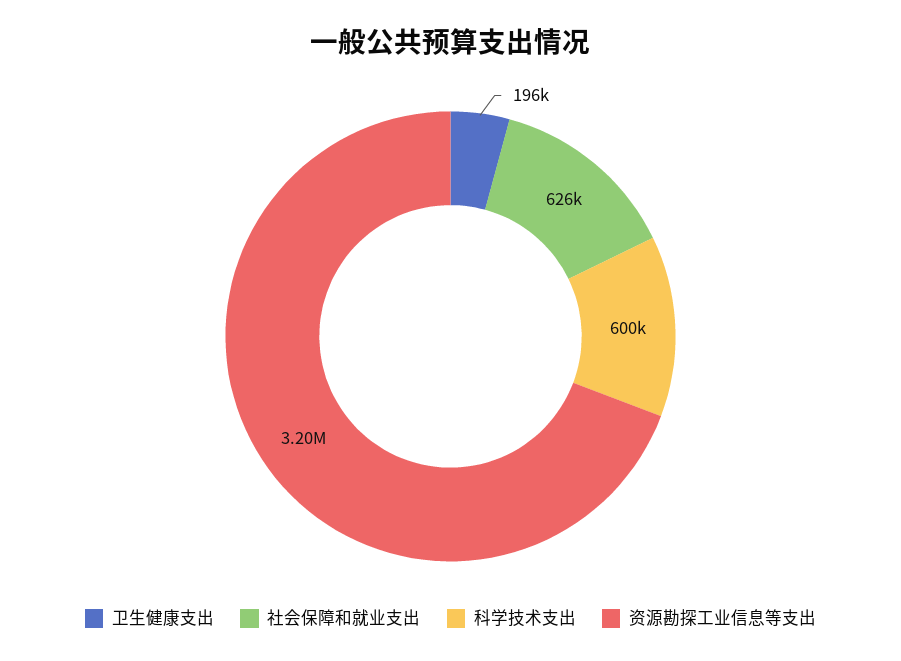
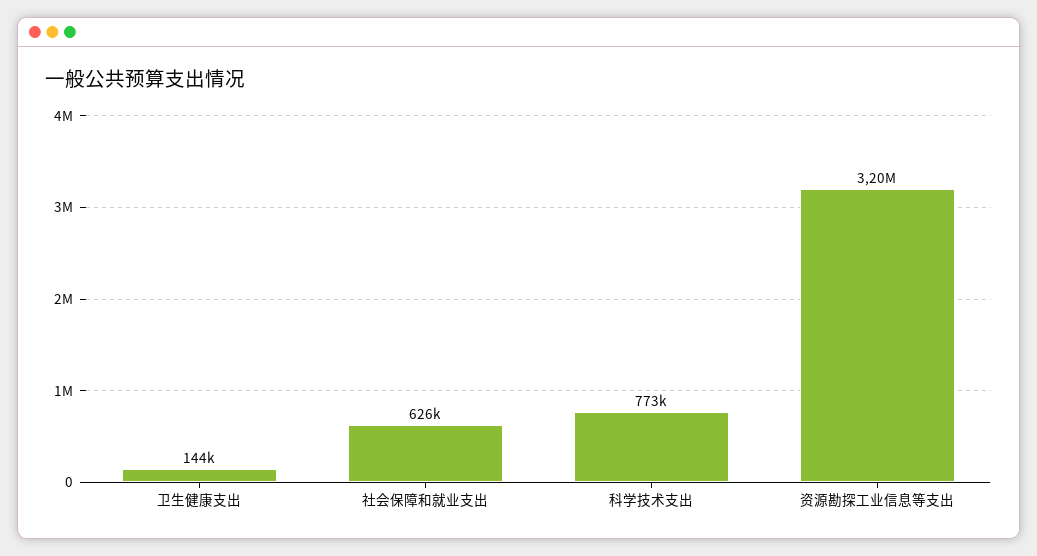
卫生健康支出: 196000 -> 144000
科学技术支出: 600000 -> 773000

